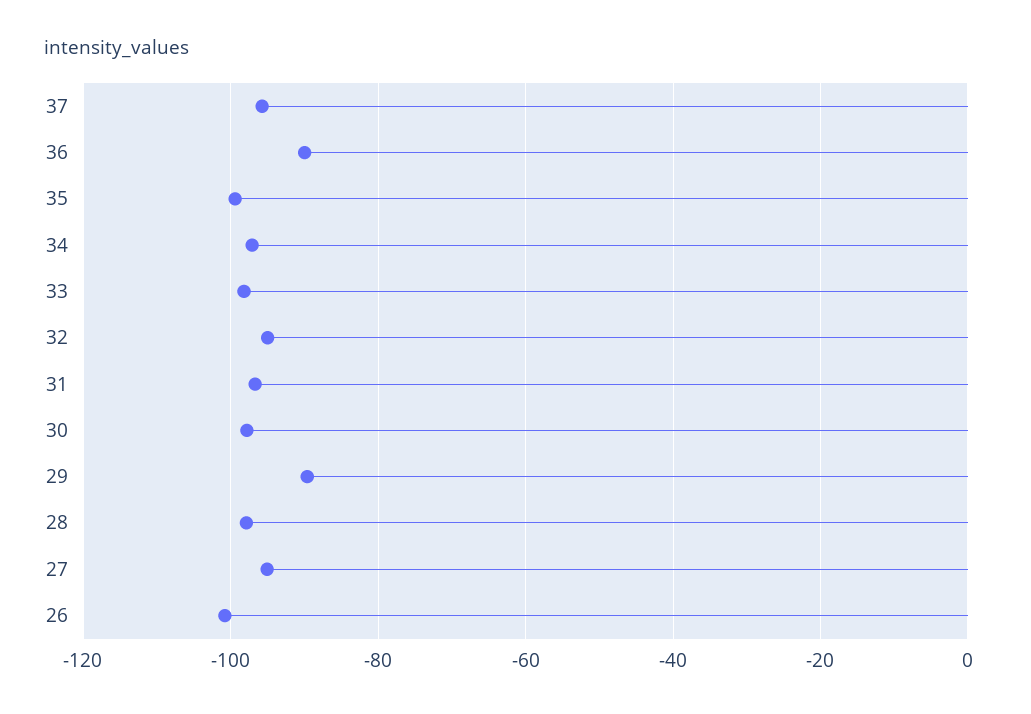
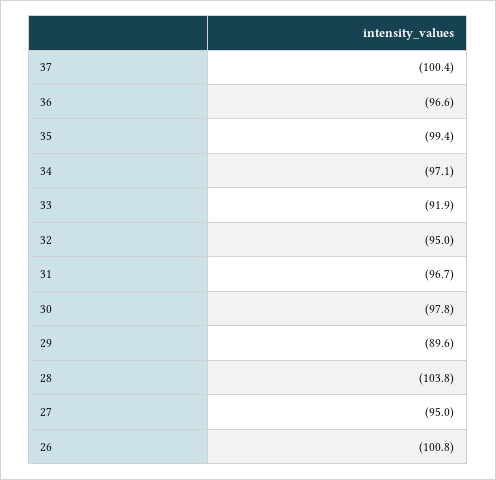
37: -96 -> -100.4
36: -90 -> -96.6
33: -98 -> -91.9
28: -98 -> -103.8

